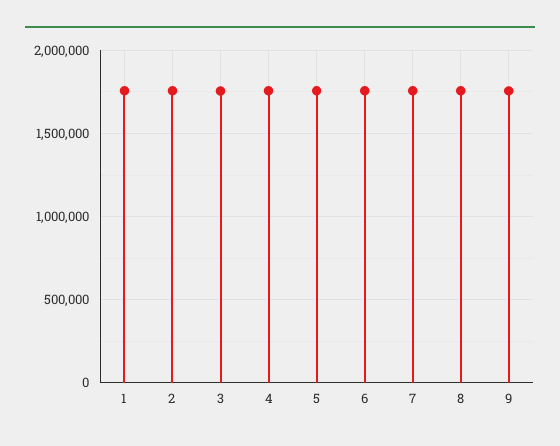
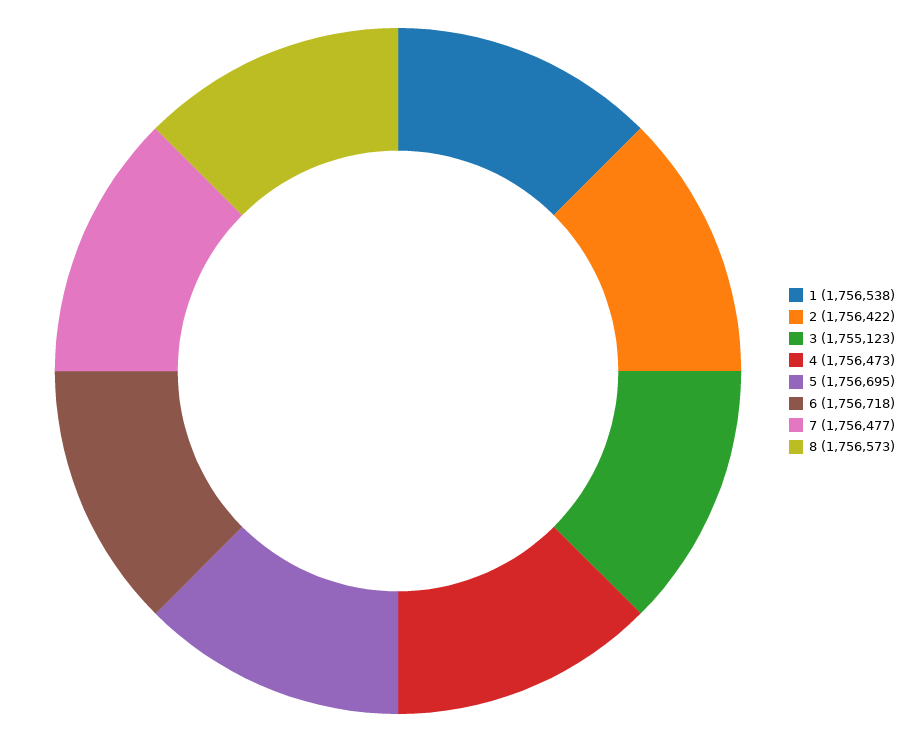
9: 1750000 -> none

